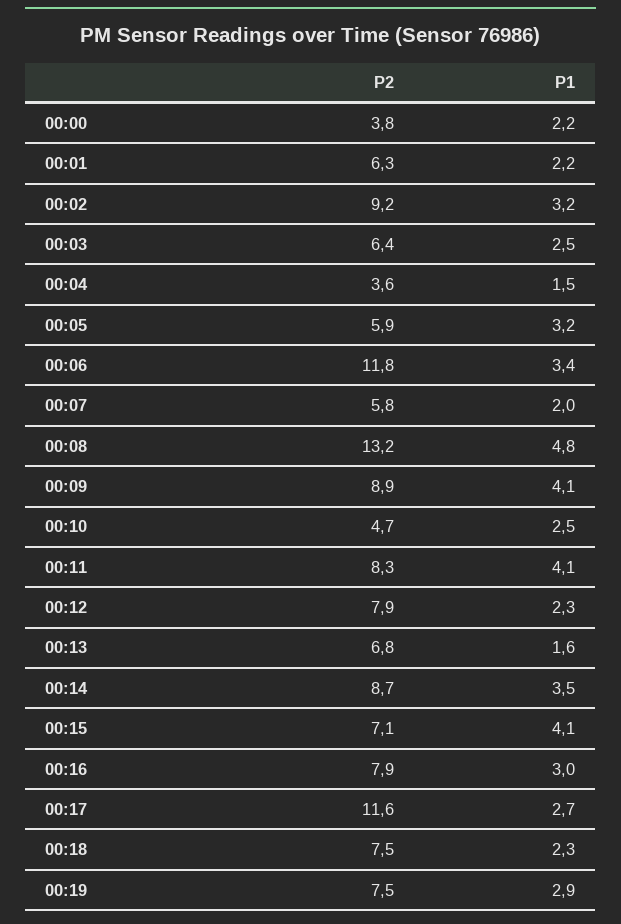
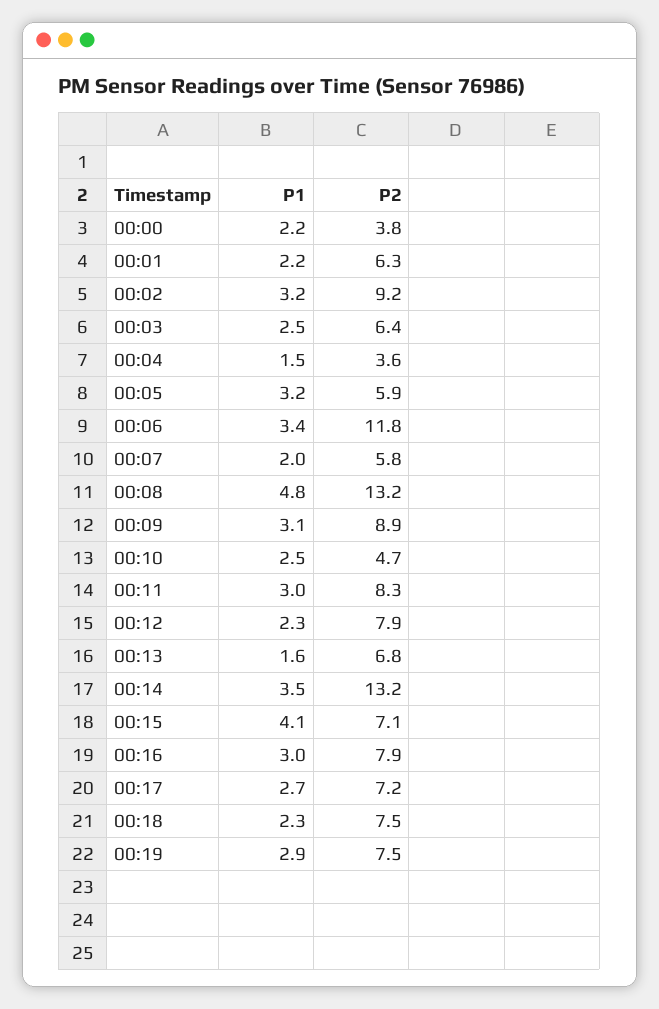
P1, 00:09: 4.1 -> 3.1
P1, 00:11: 4.1 -> 3
P2, 00:14: 8.7 -> 13.2
P2, 00:17: 11.6 -> 7.2

